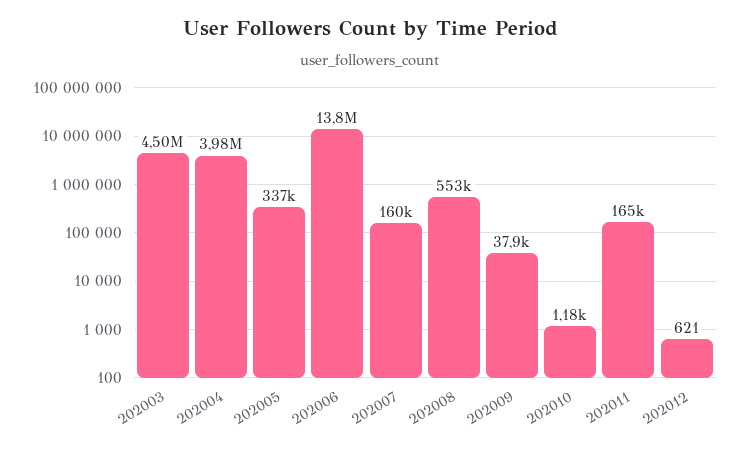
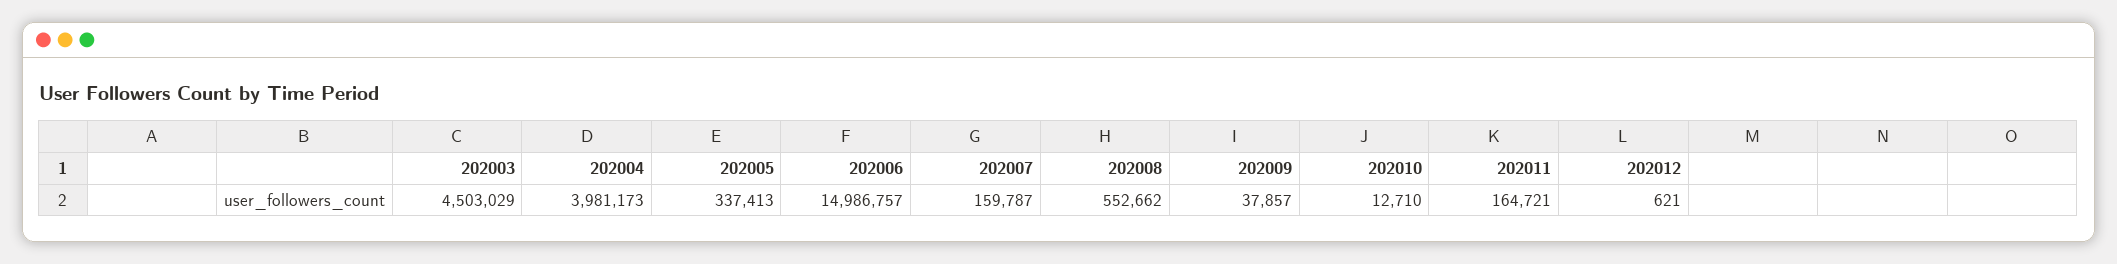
202006: 13800000 -> 14986757
202010: 1180 -> 12710

